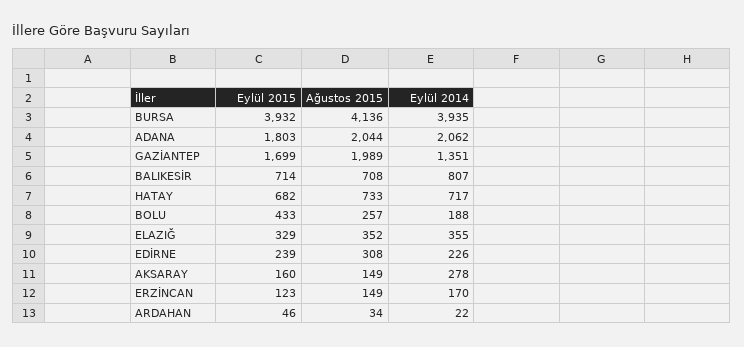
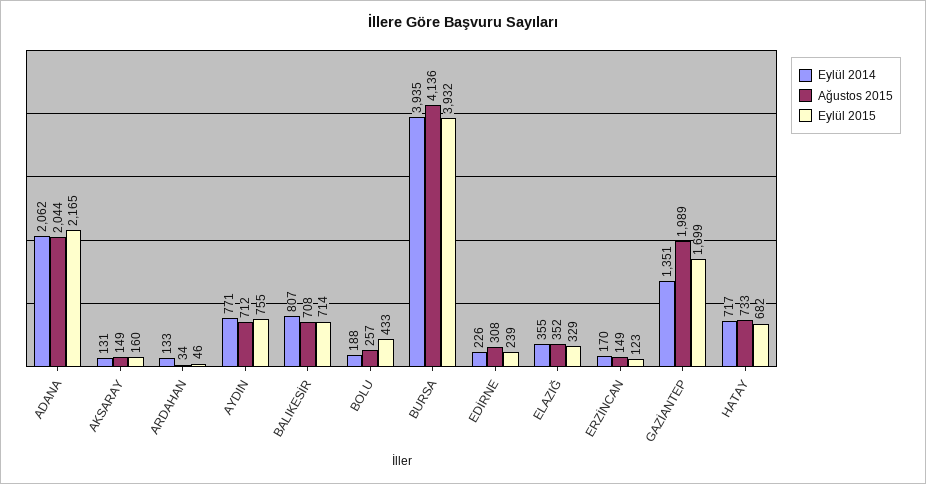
Eylül 2015, ADANA: 1803 -> 2165
Eylül 2014, AKSARAY: 278 -> 131
Eylül 2014, ARDAHAN: 22 -> 133
Eylül 2014, AYDIN: none -> 771
Ağustos 2015, AYDIN: none -> 712
Eylül 2015, AYDIN: none -> 755

